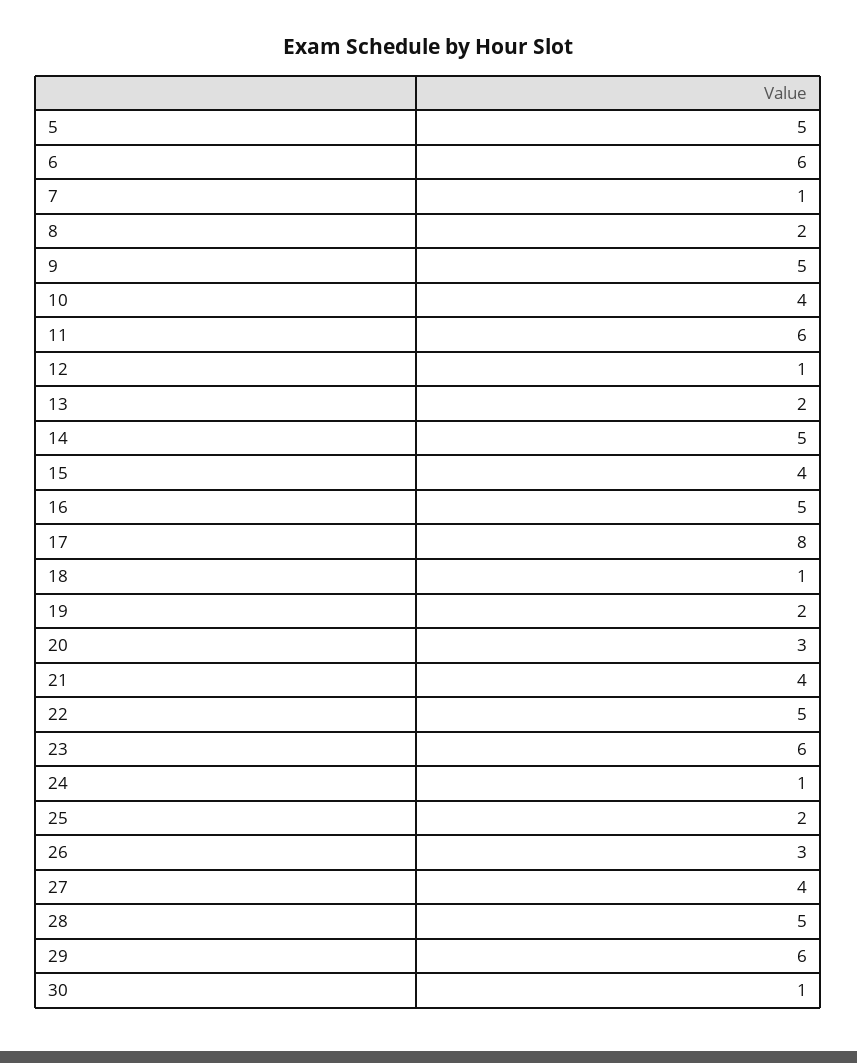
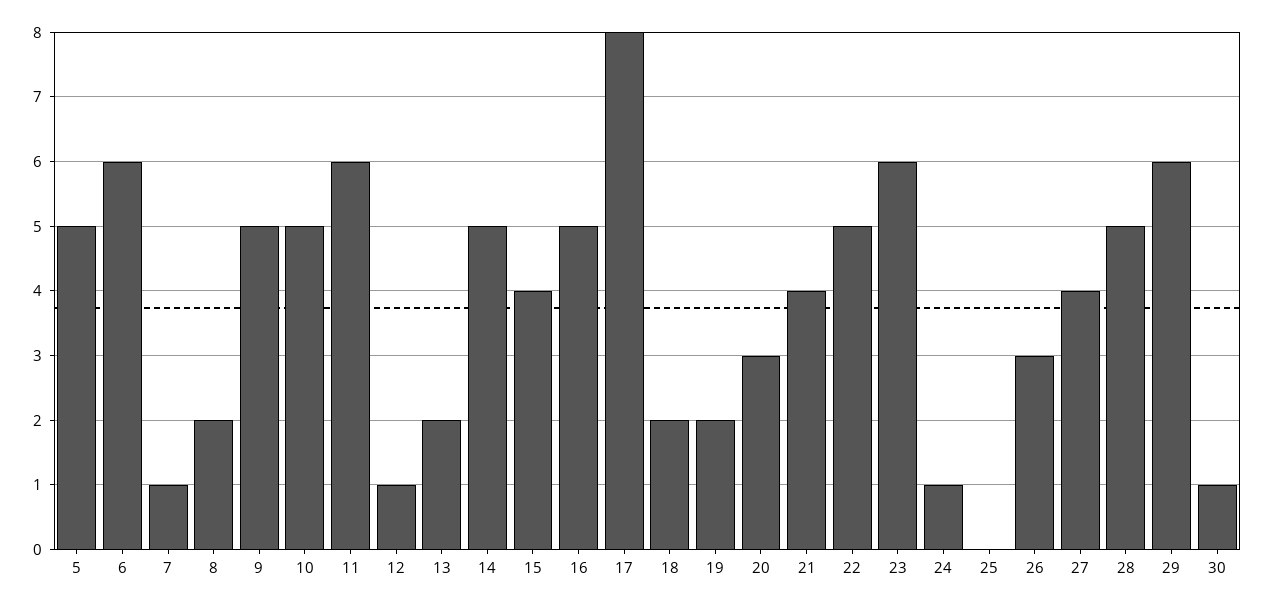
10: 4 -> 5
18: 1 -> 2
25: 2 -> 0

